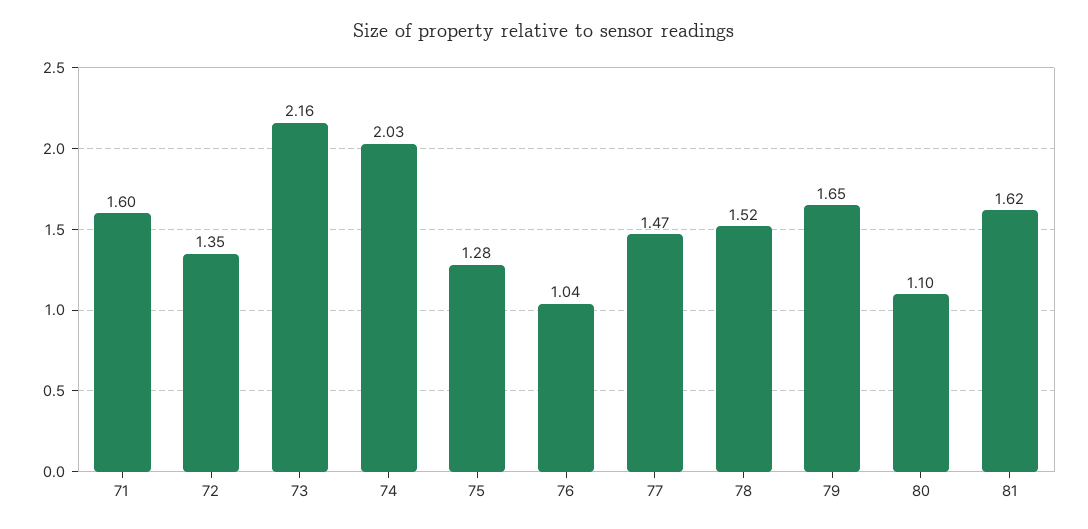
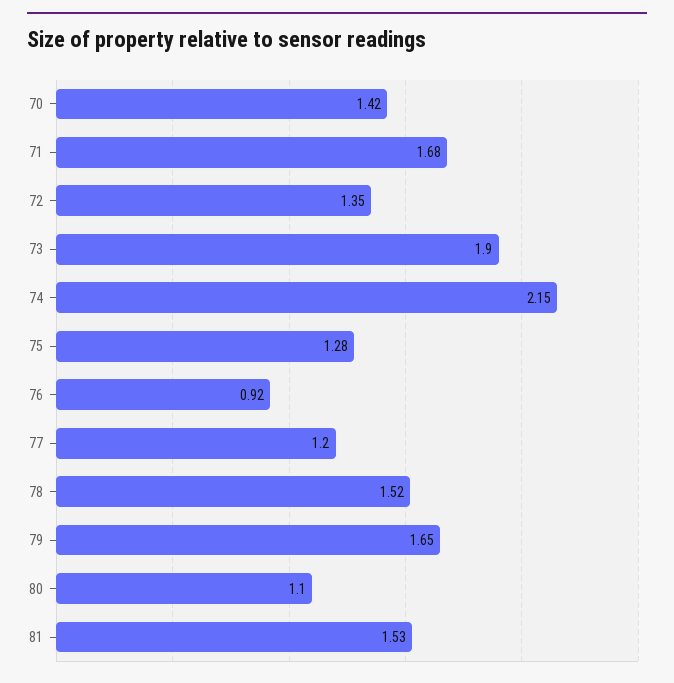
71: 1.6 -> 1.68
73: 2.16 -> 1.9
74: 2.03 -> 2.15
76: 1.04 -> 0.92
77: 1.47 -> 1.2
81: 1.62 -> 1.53
70: none -> 1.42

